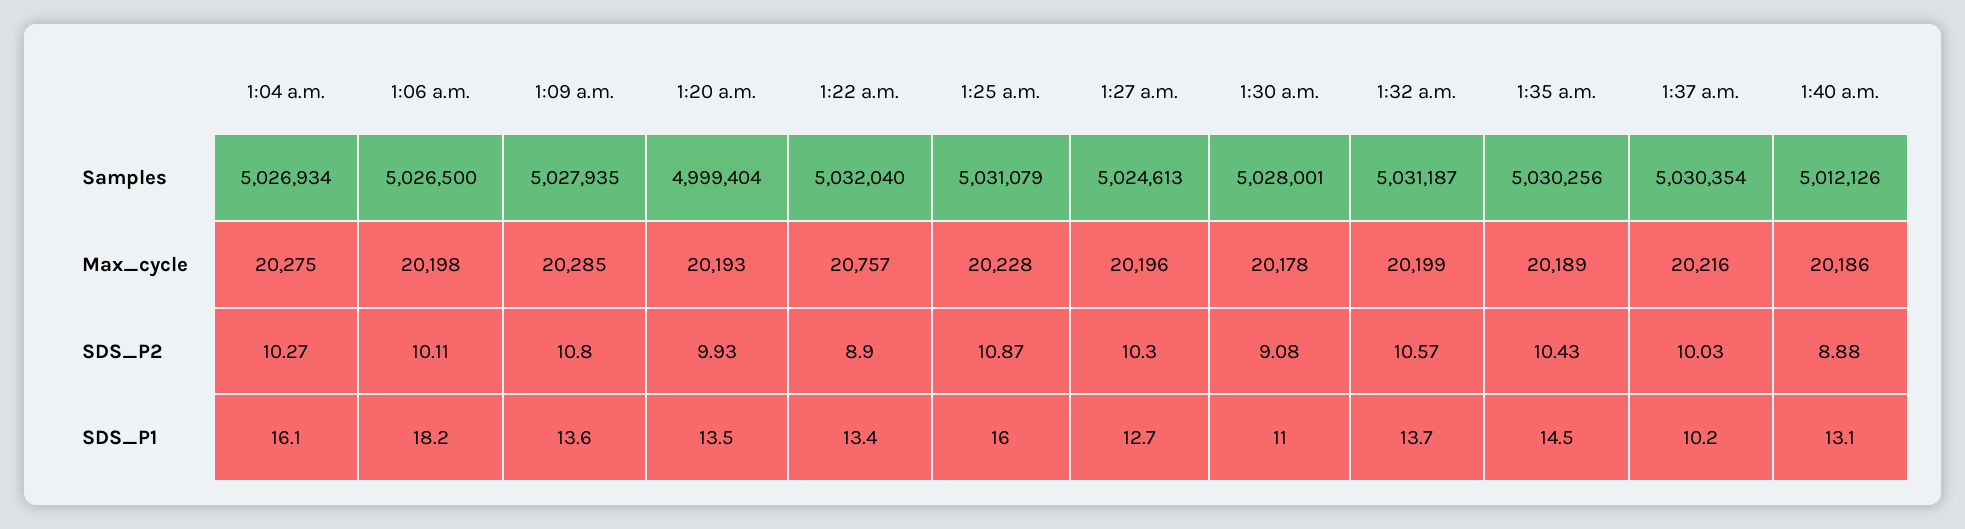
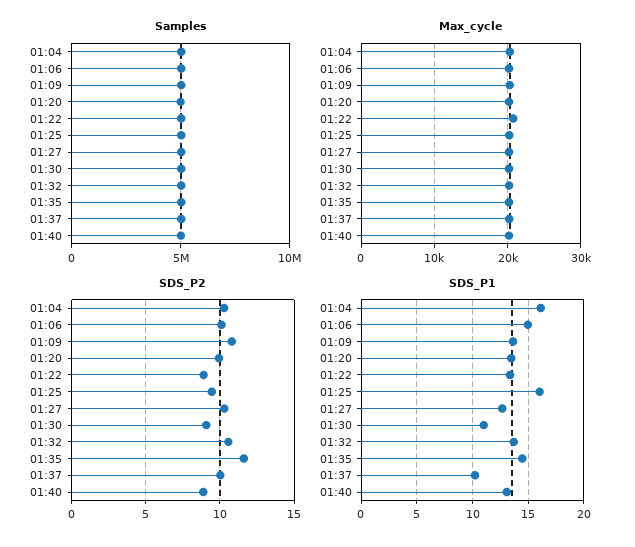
SDS_P2, 1:25 a.m.: 10.87 -> 9.5
SDS_P2, 1:35 a.m.: 10.43 -> 11.5
SDS_P1, 1:06 a.m.: 18.2 -> 15

